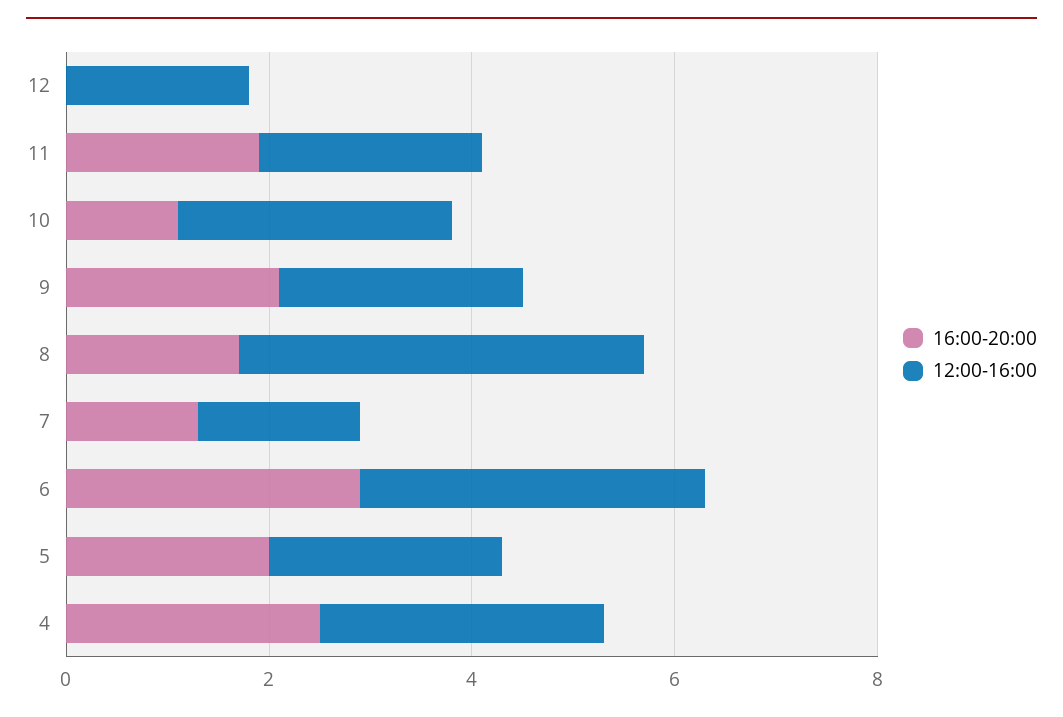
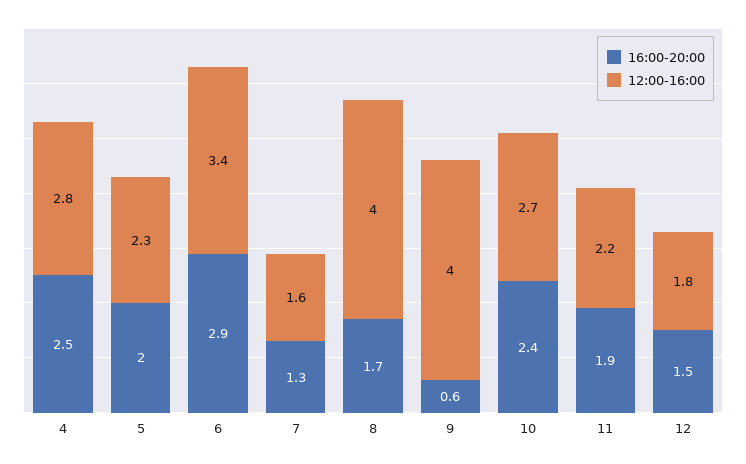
16:00-20:00, 12: 0 -> 1.5
16:00-20:00, 10: 1 -> 2.4
16:00-20:00, 9: 2 -> 0.6
12:00-16:00, 9: 2.5 -> 4

